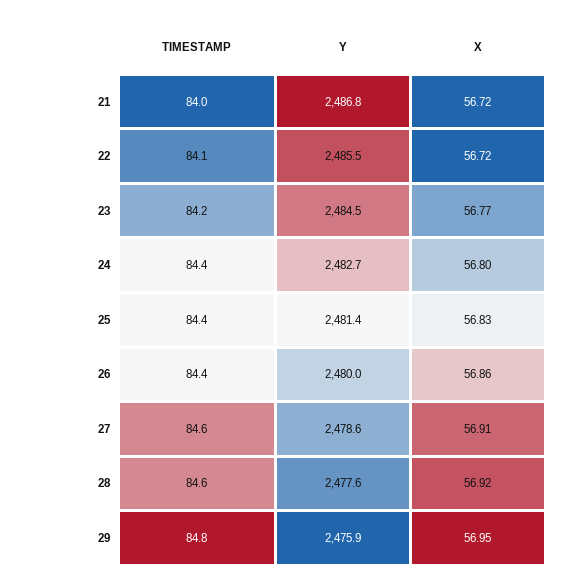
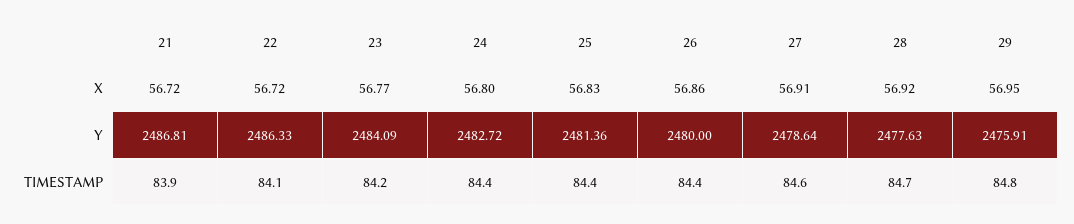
TIMESTAMP, 21: 84 -> 83.9
Y, 22: 2485.5 -> 2486.33
Y, 23: 2484.5 -> 2484.09
TIMESTAMP, 28: 84.6 -> 84.7

